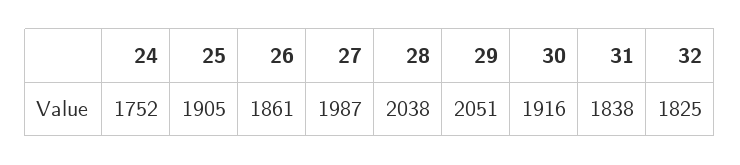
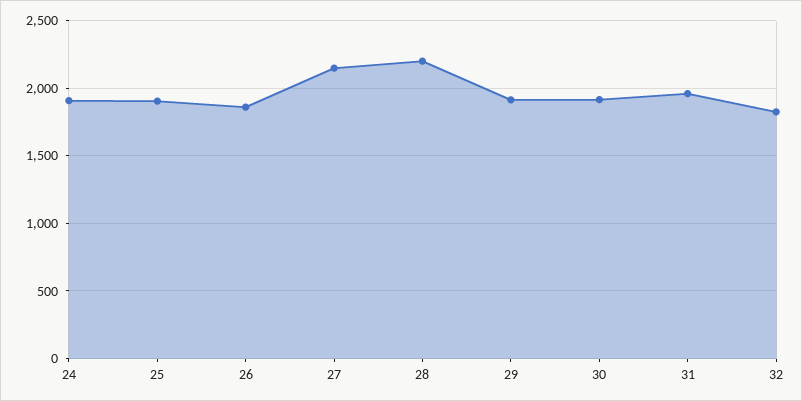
24: 1752 -> 1900
27: 1987 -> 2150
28: 2038 -> 2200
29: 2051 -> 1900
31: 1838 -> 1950

